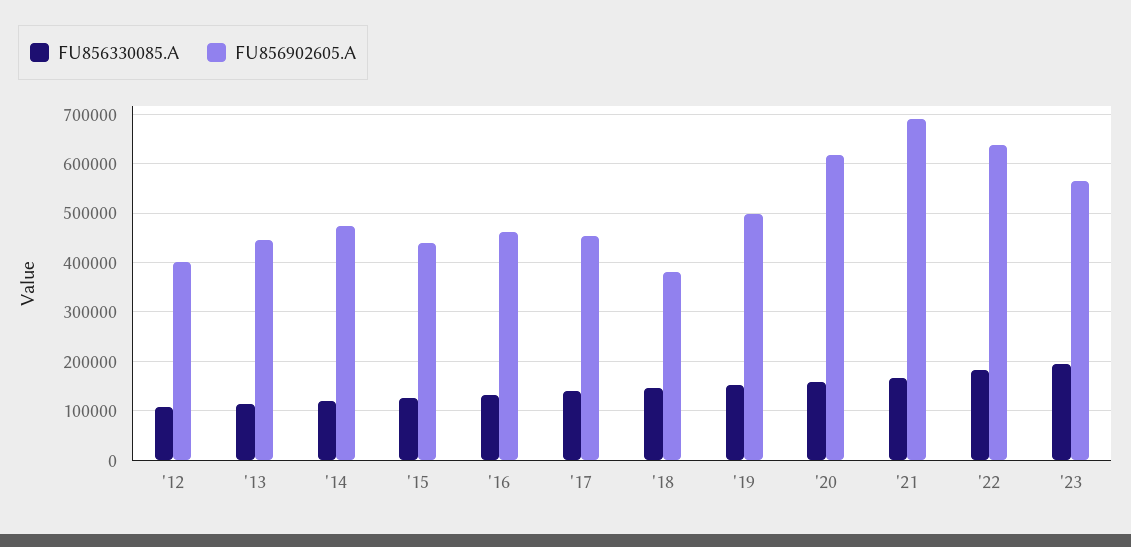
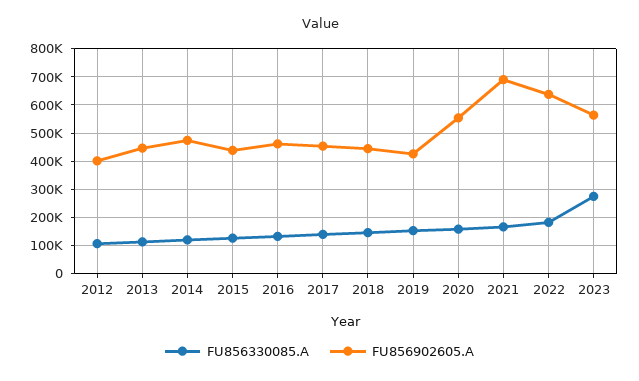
FU856902605.A, '18: 380000 -> 450000
FU856902605.A, '19: 500000 -> 425000
FU856902605.A, '20: 620000 -> 550000
FU856330085.A, '23: 200000 -> 275000

